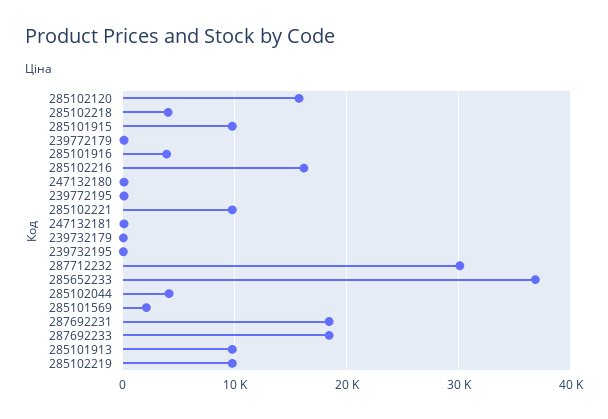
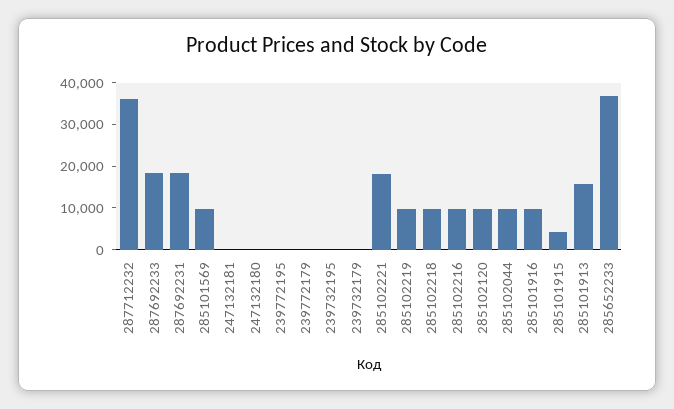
285102120: 16000 -> 10000
285102218: 4000 -> 10000
285101915: 10000 -> 4000
285101916: 4000 -> 10000
285102216: 16000 -> 10000
285102221: 10000 -> 18000
287712232: 30000 -> 36000
285102044: 4000 -> 10000
285101569: 2000 -> 10000
285101913: 10000 -> 16000

